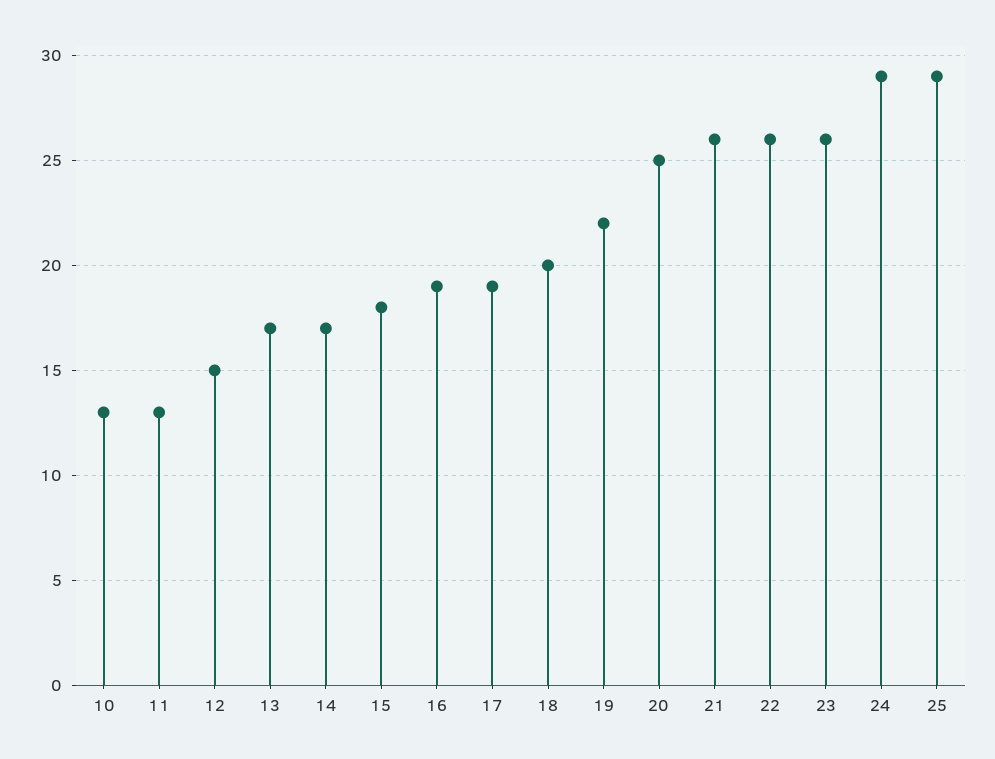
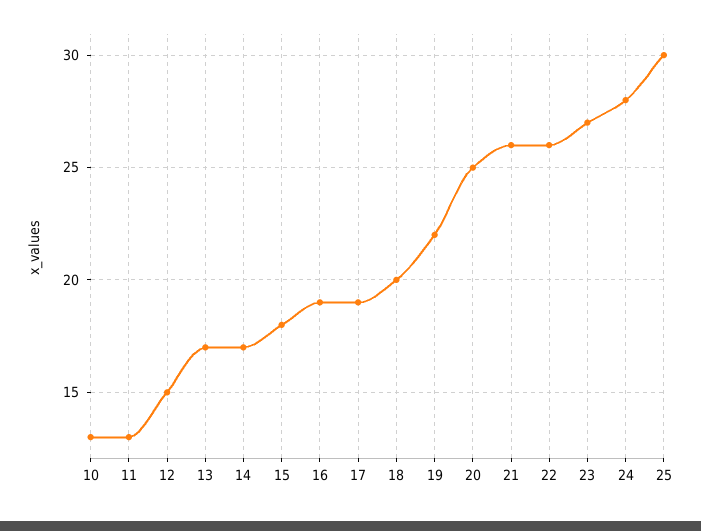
23: 26 -> 27
24: 29 -> 28
25: 29 -> 30

